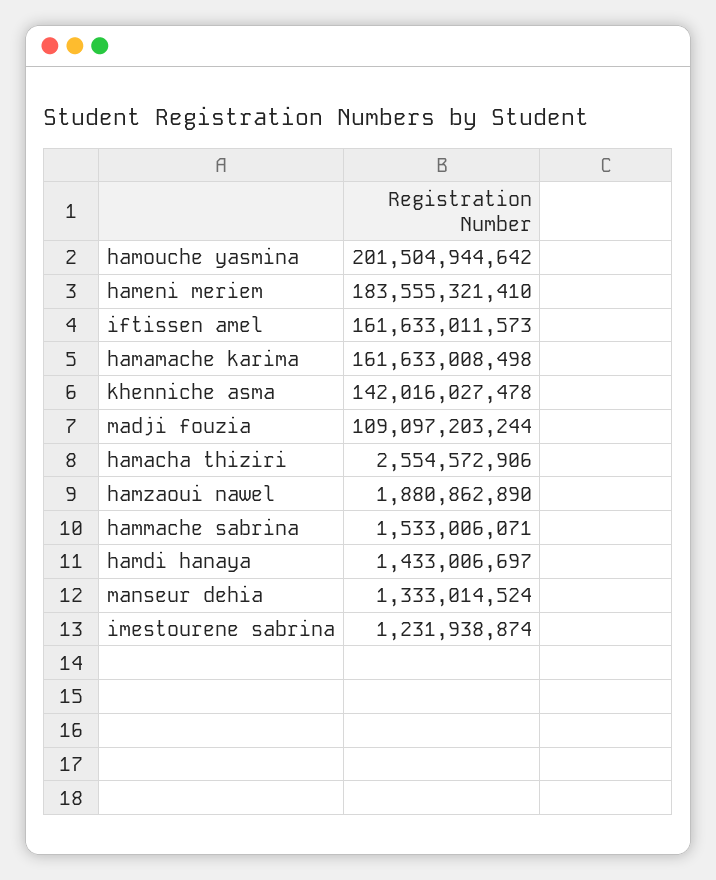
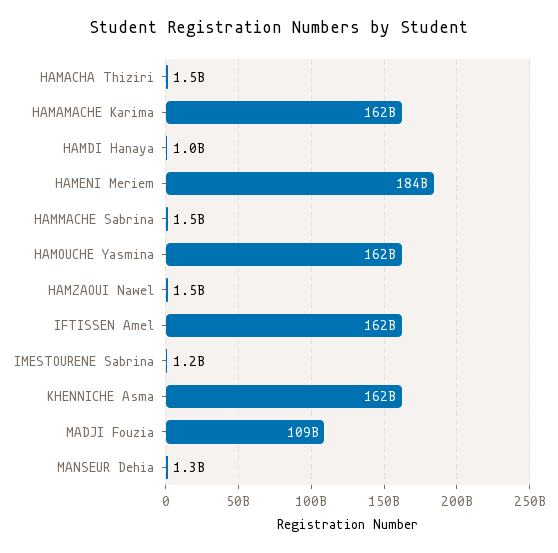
hamouche yasmina: 201504944642 -> 162000000000
khenniche asma: 142016027478 -> 162000000000
hamacha thiziri: 2554572906 -> 1500000000
hamzaoui nawel: 1880862890 -> 1500000000
hamdi hanaya: 1433006697 -> 1000000000

